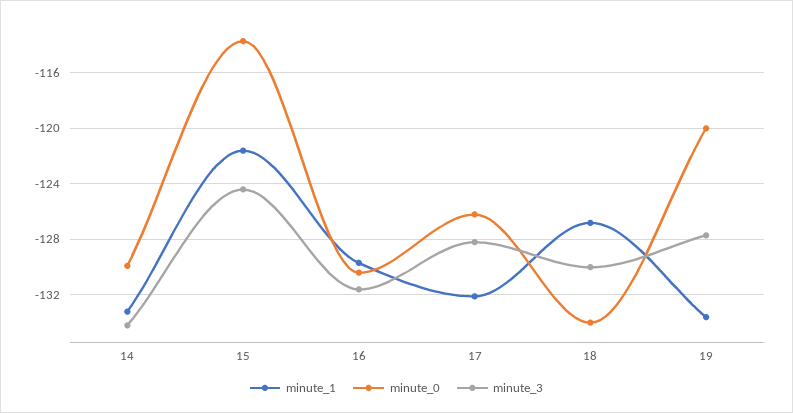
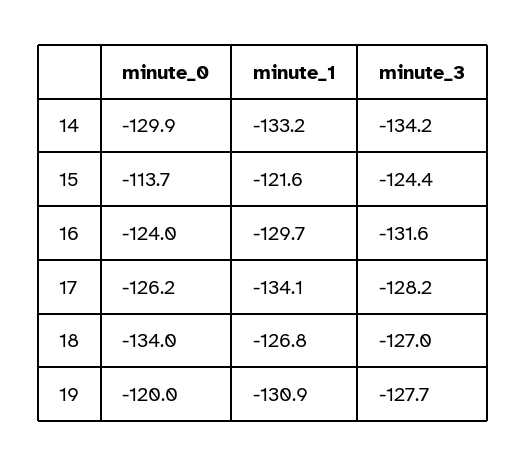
minute_0, 16: -130.5 -> -124
minute_1, 17: -132 -> -134.1
minute_3, 18: -130 -> -127
minute_1, 19: -133.5 -> -130.9

